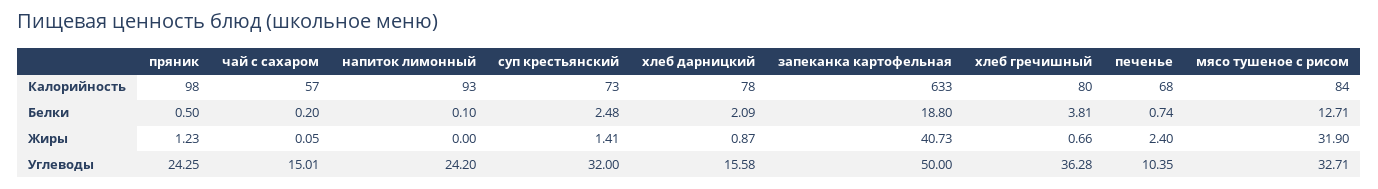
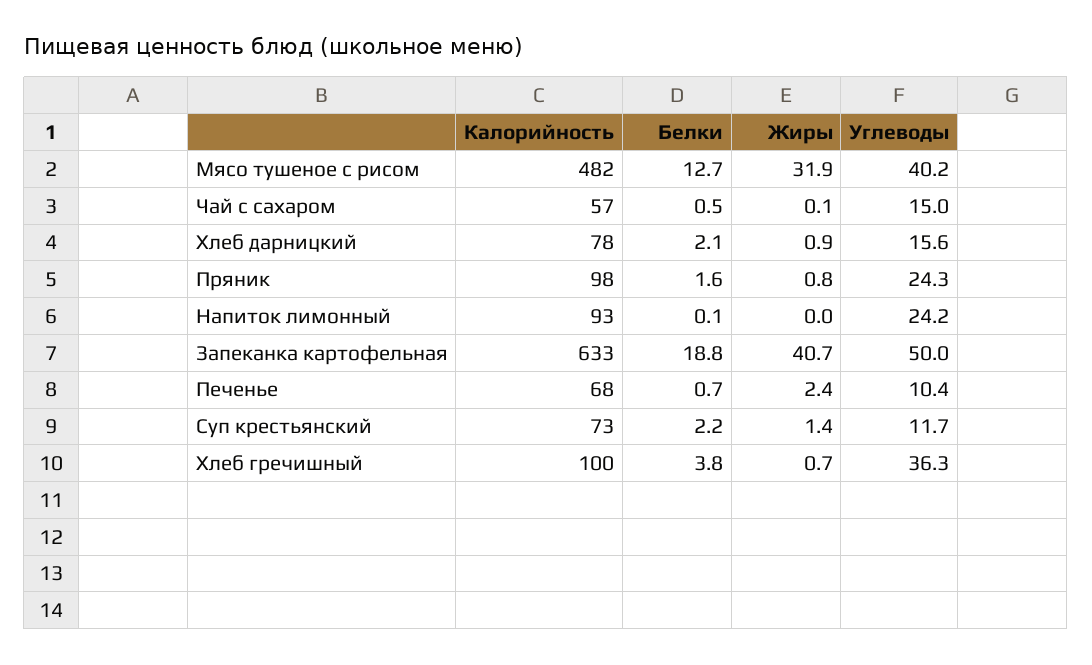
хлеб гречишный, Калорийность: 80 -> 100
мясо тушеное с рисом, Калорийность: 84 -> 482
пряник, Белки: 0.5 -> 1.6
чай с сахаром, Белки: 0.2 -> 0.5
суп крестьянский, Белки: 2.48 -> 2.2
пряник, Жиры: 1.23 -> 0.8
суп крестьянский, Углеводы: 32 -> 11.7
мясо тушеное с рисом, Углеводы: 32.71 -> 40.2

